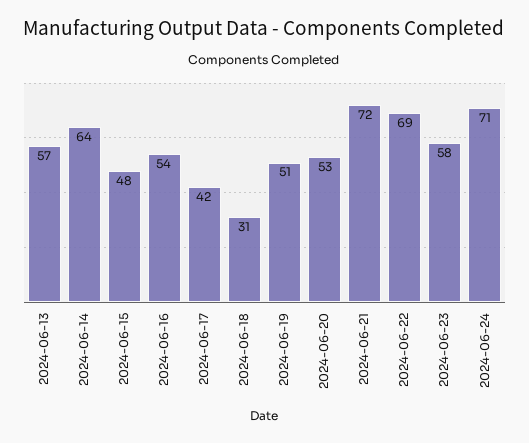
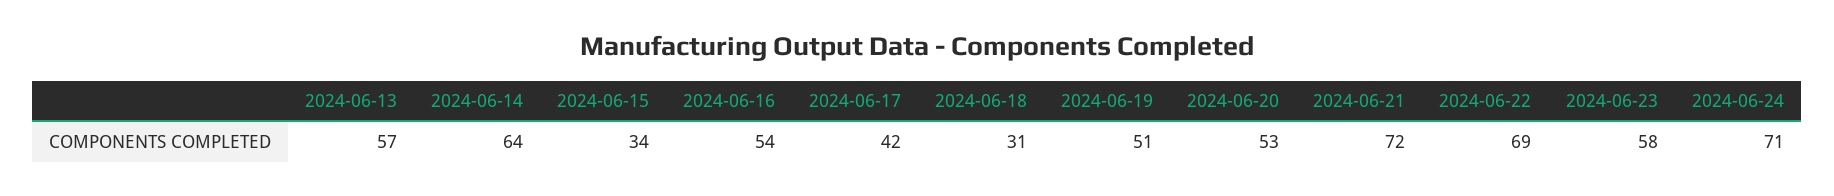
2024-06-15: 48 -> 34

